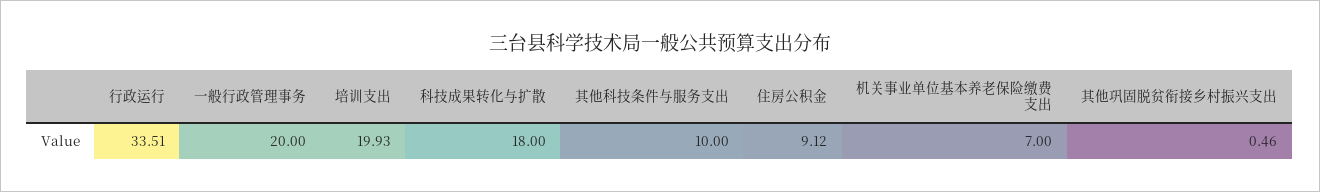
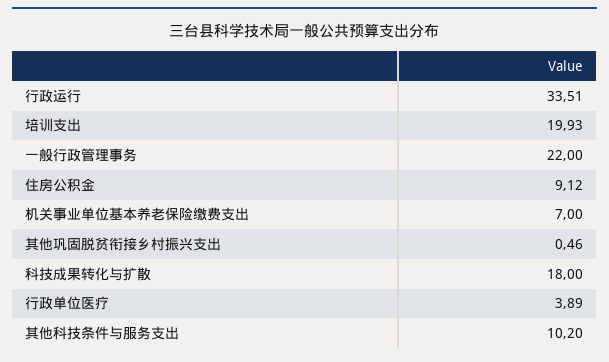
一般行政管理事务: 20 -> 22
其他科技条件与服务支出: 10 -> 10.2
行政单位医疗: none -> 3.89

